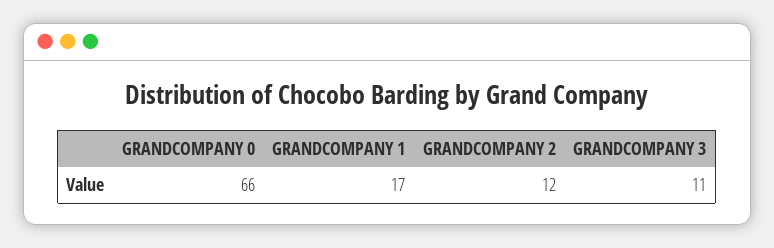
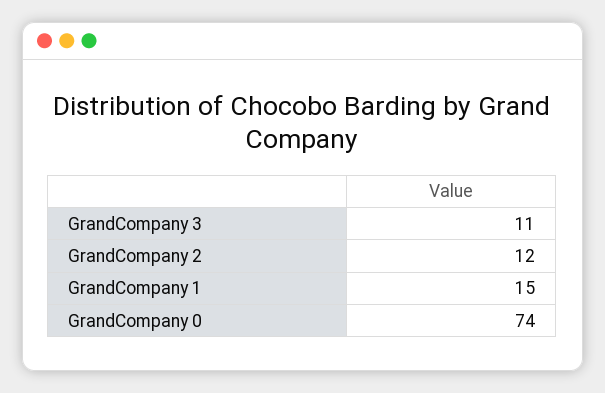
GRANDCOMPANY 0: 66 -> 74
GRANDCOMPANY 1: 17 -> 15

